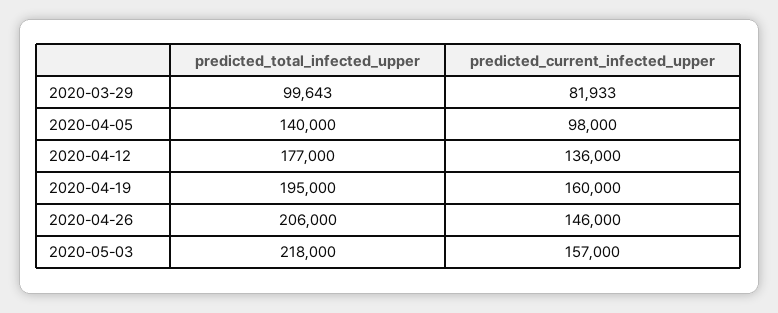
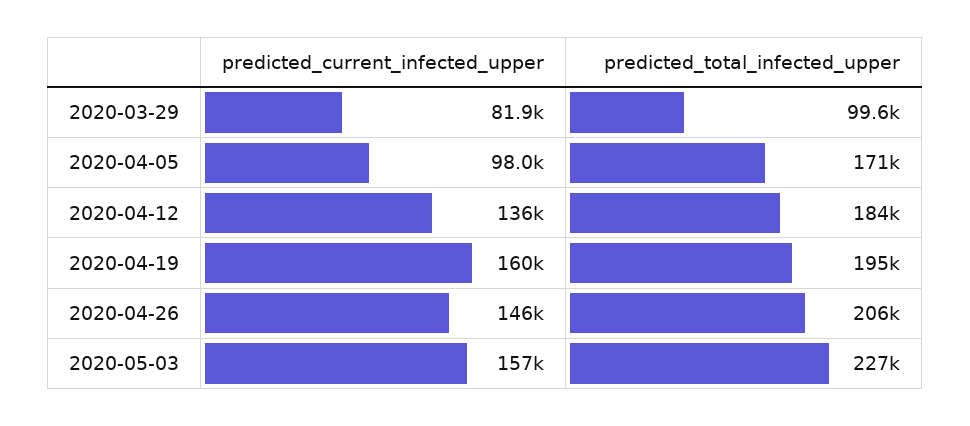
predicted_total_infected_upper, 2020-04-05: 140000 -> 171000
predicted_total_infected_upper, 2020-04-12: 177000 -> 184000
predicted_total_infected_upper, 2020-05-03: 218000 -> 227000

